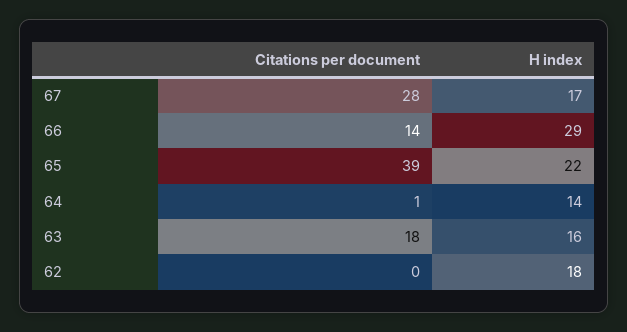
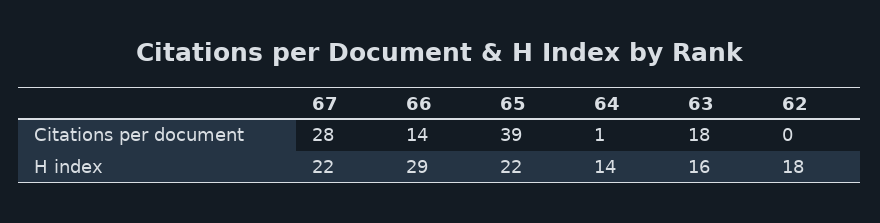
H index, 67: 17 -> 22

